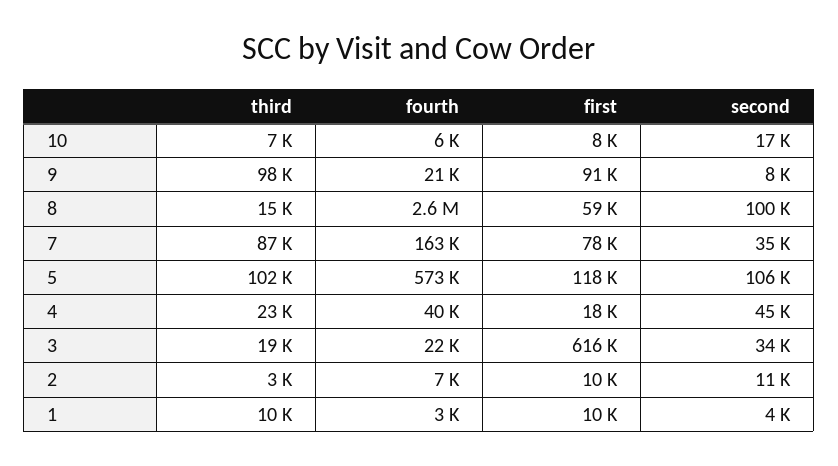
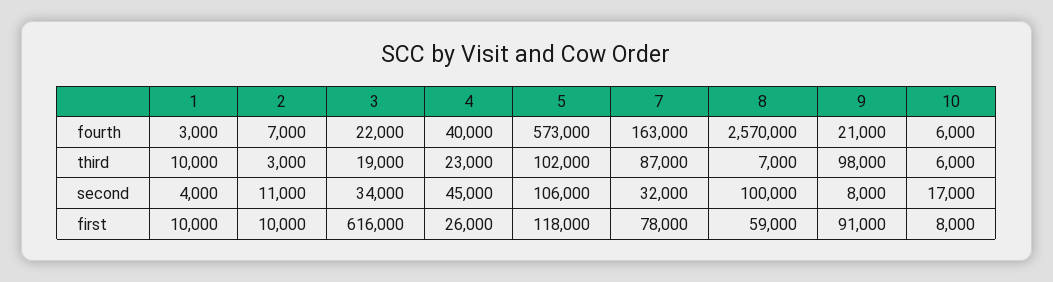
third, 10: 7000 -> 6000
third, 8: 15000 -> 7000
second, 7: 35000 -> 32000
first, 4: 18000 -> 26000

